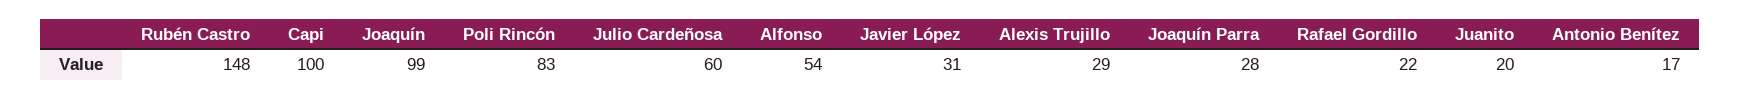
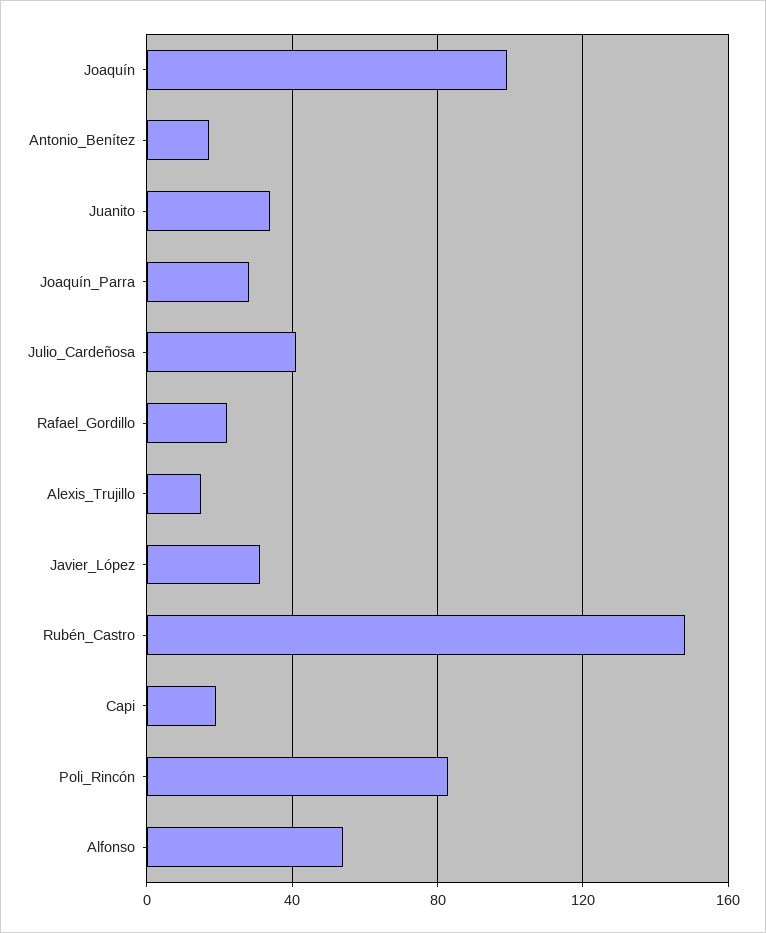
Capi: 100 -> 20
Julio Cardeñosa: 60 -> 40
Alexis Trujillo: 29 -> 15
Juanito: 20 -> 35

